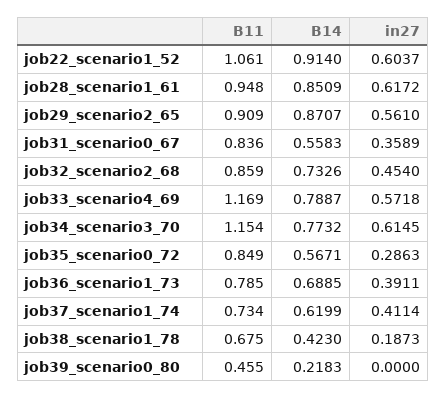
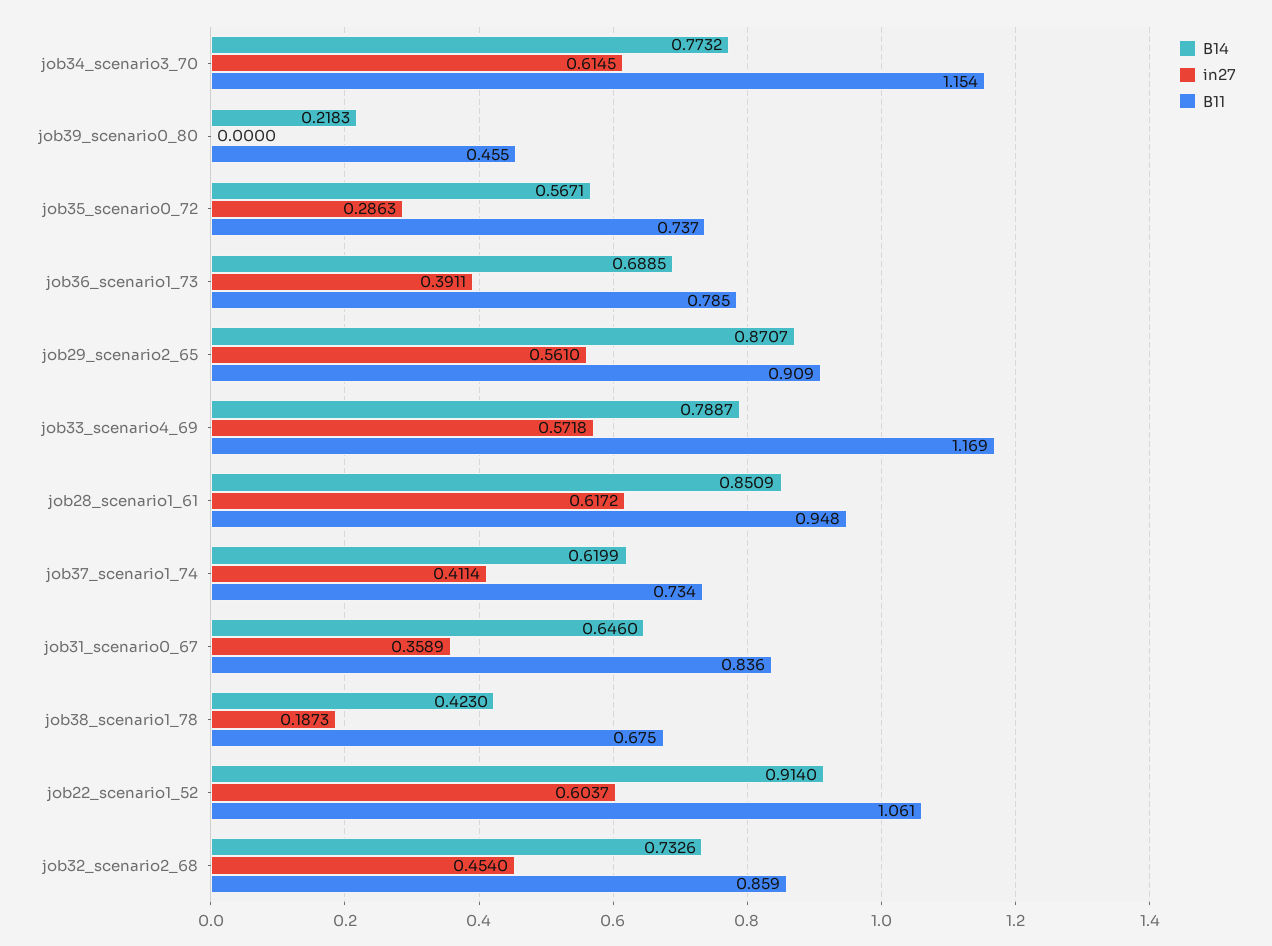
B14, job31_scenario0_67: 0.5583 -> 0.646
B11, job35_scenario0_72: 0.849 -> 0.737

